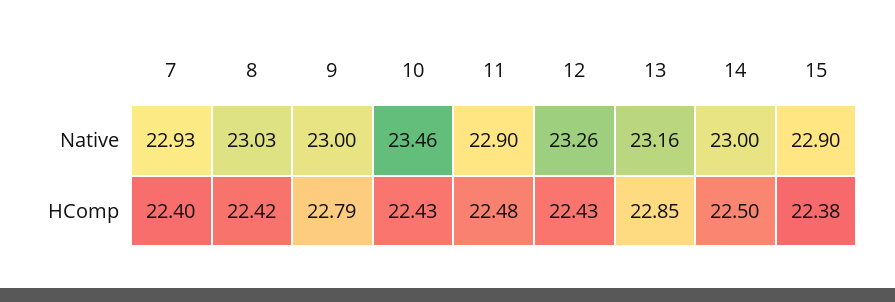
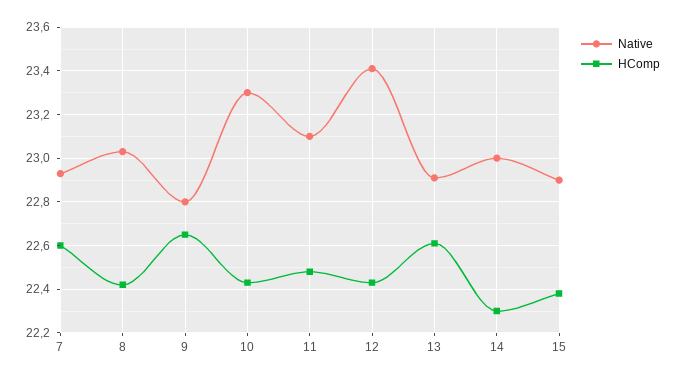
Native, 9: 23 -> 22.8
Native, 10: 23.46 -> 23.3
Native, 11: 22.9 -> 23.1
Native, 12: 23.26 -> 23.4
Native, 13: 23.16 -> 22.9
HComp, 7: 22.4 -> 22.6
HComp, 9: 22.79 -> 22.65
HComp, 13: 22.85 -> 22.6
HComp, 14: 22.5 -> 22.3

